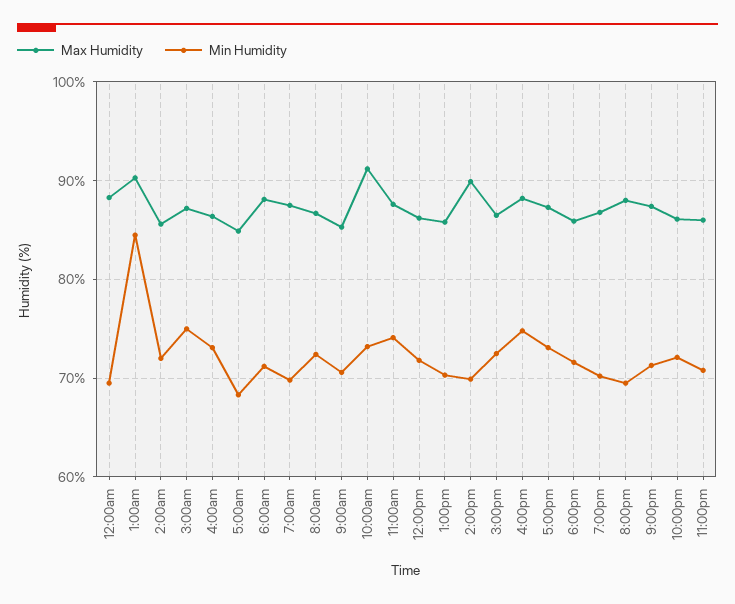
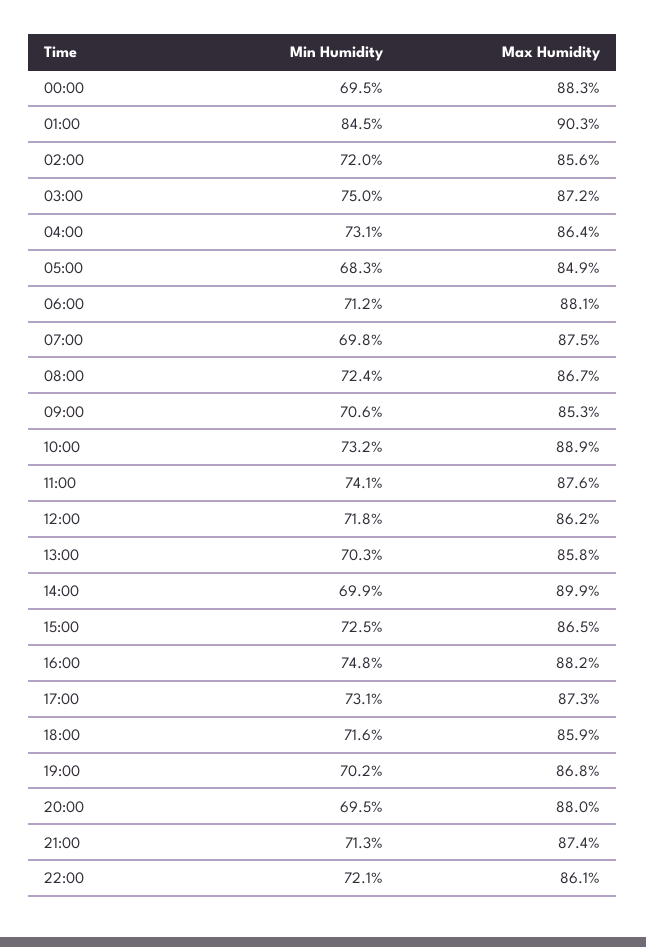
Max Humidity, 10:00am: 91 -> 88.9
Max Humidity, 11:00pm: 86 -> none
Min Humidity, 11:00pm: 71 -> none

